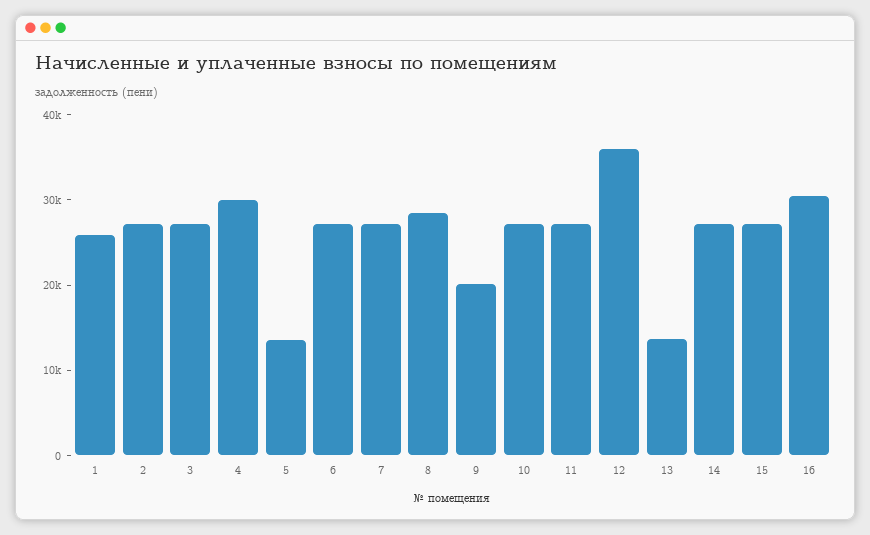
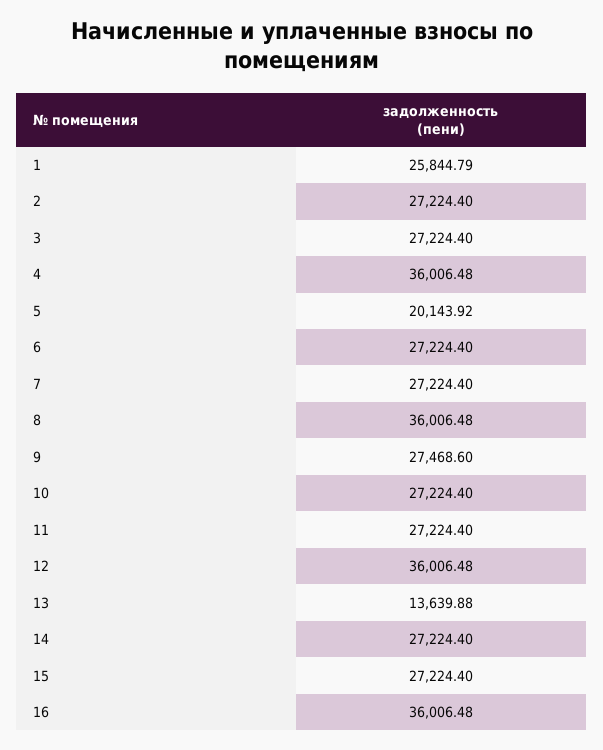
4: 30000 -> 36006.48
5: 14000 -> 20143.92
8: 28000 -> 36006.48
9: 20000 -> 27468.6
16: 30000 -> 36006.48

